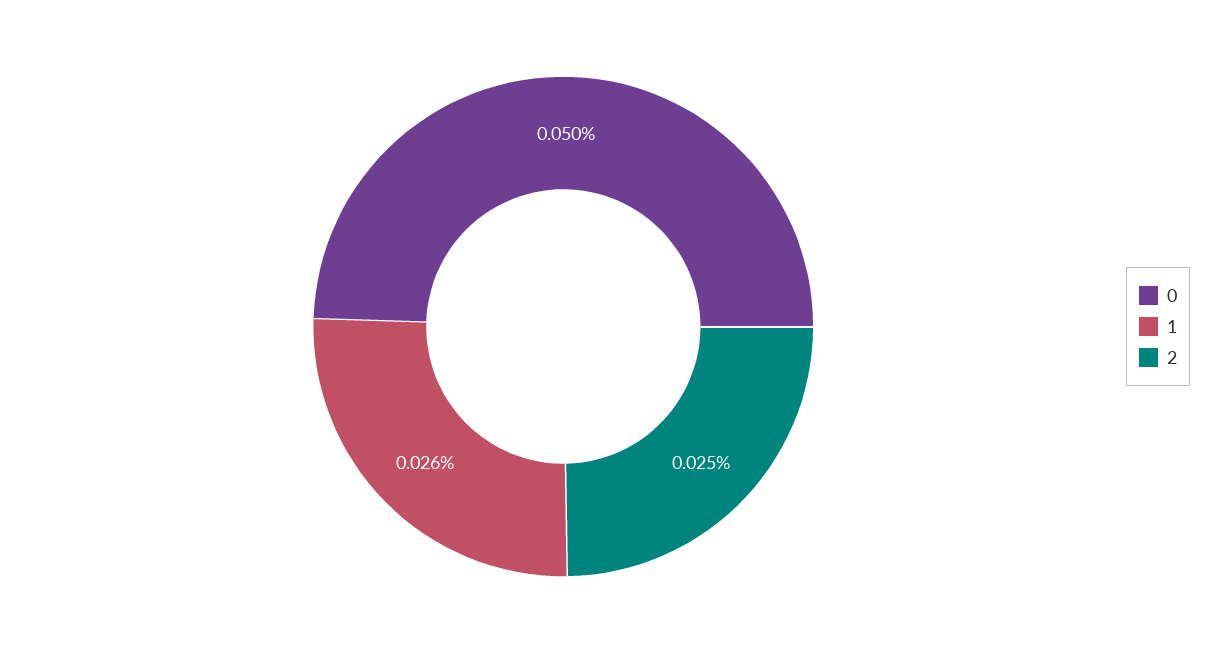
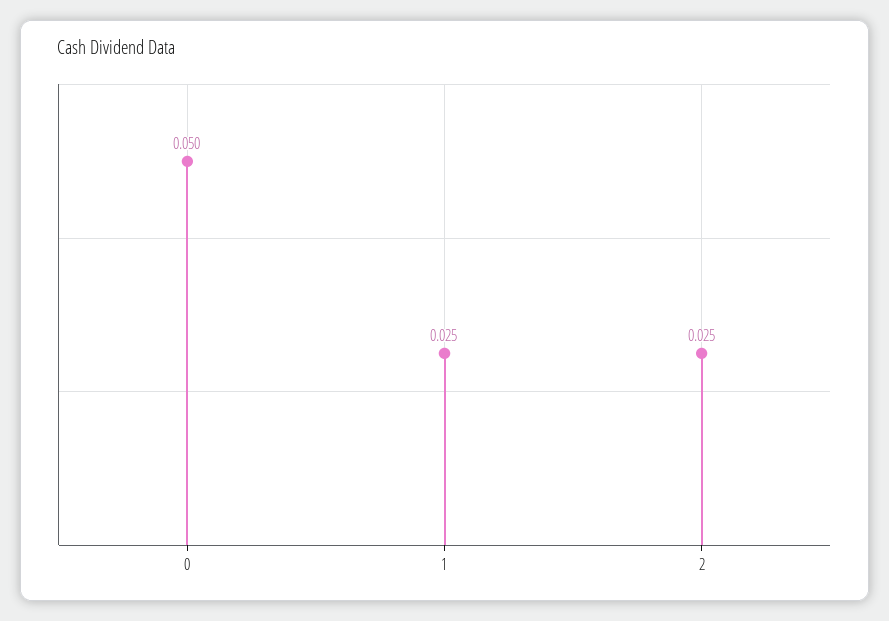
1: 0.026 -> 0.025

